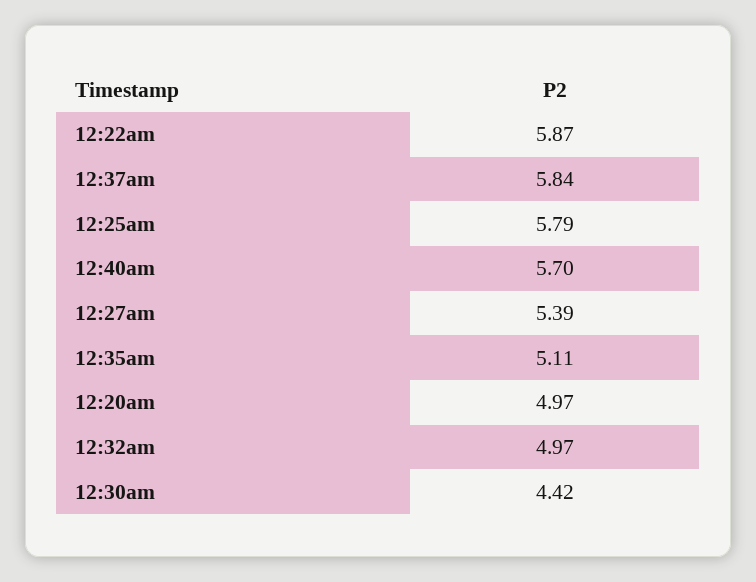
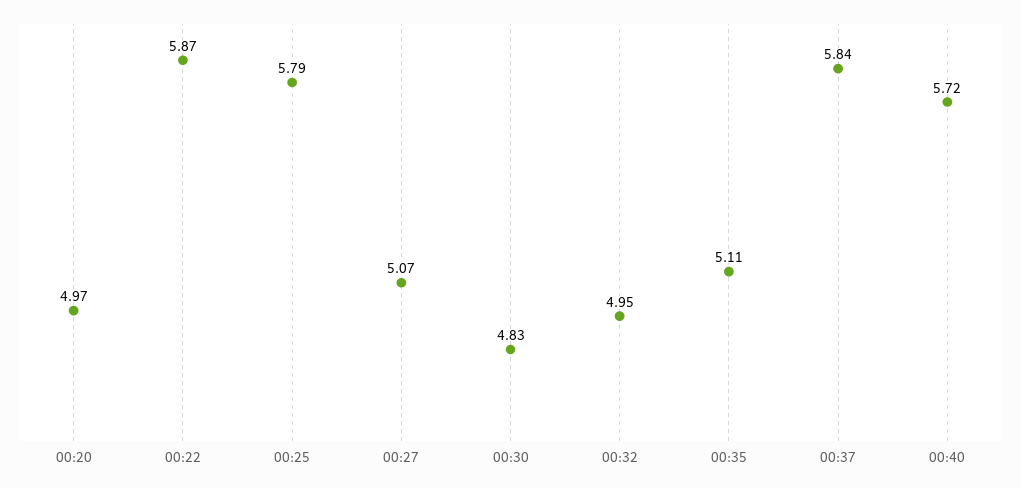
12:40am: 5.7 -> 5.72
12:27am: 5.39 -> 5.07
12:32am: 4.97 -> 4.95
12:30am: 4.42 -> 4.83

